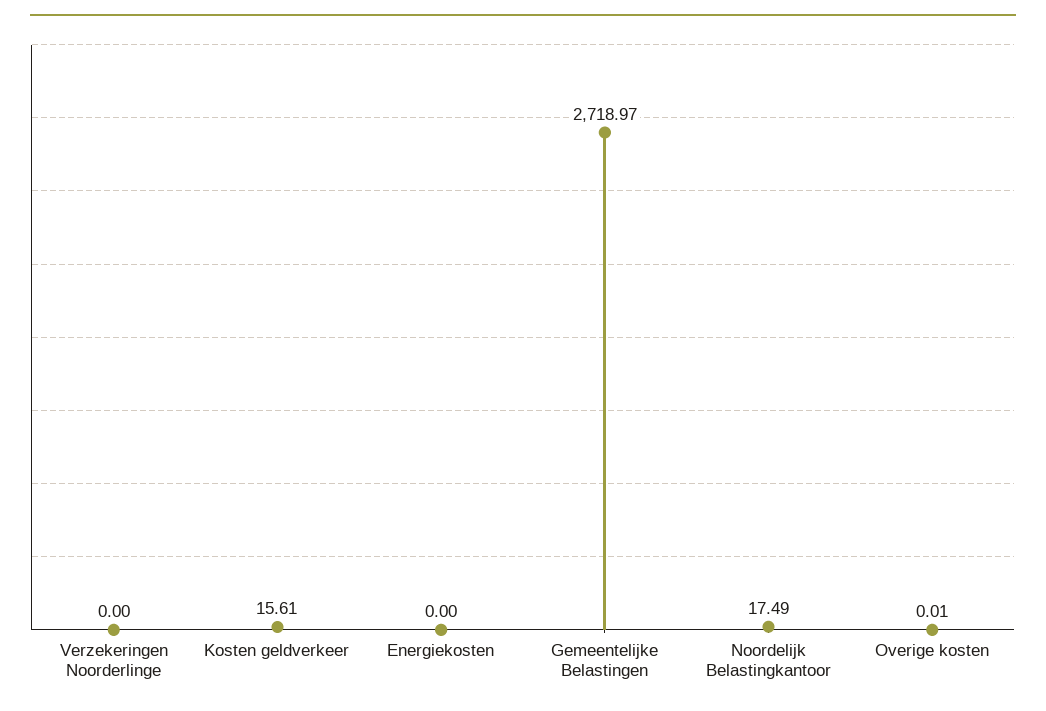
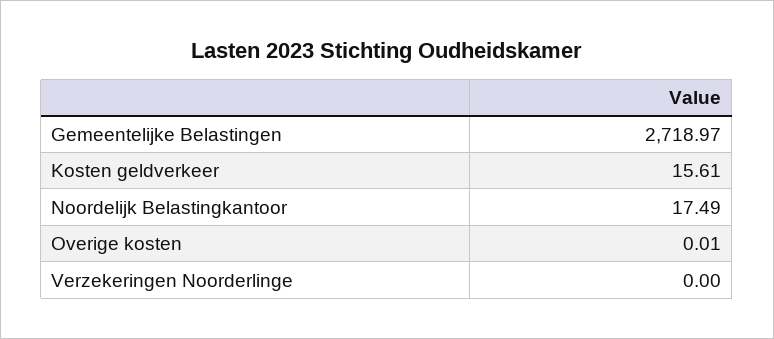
Energiekosten: 0 -> none

